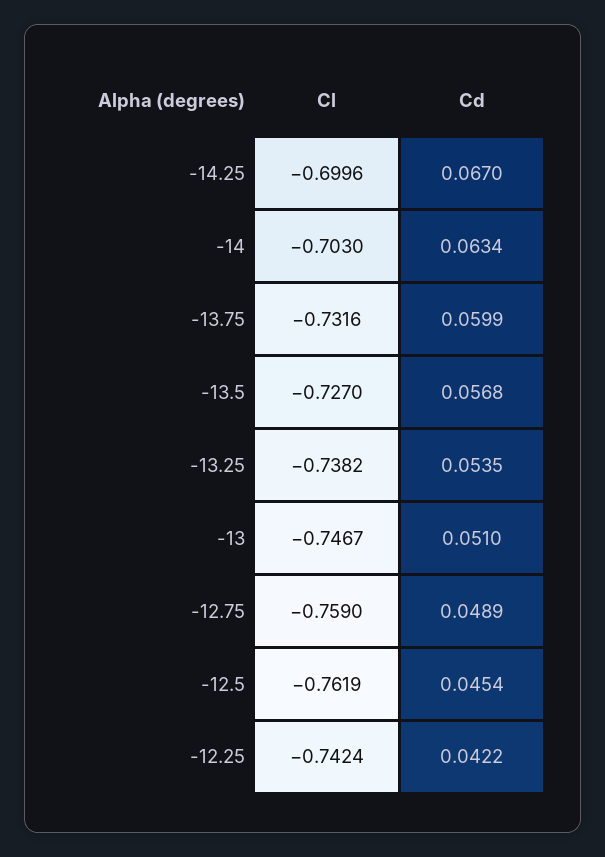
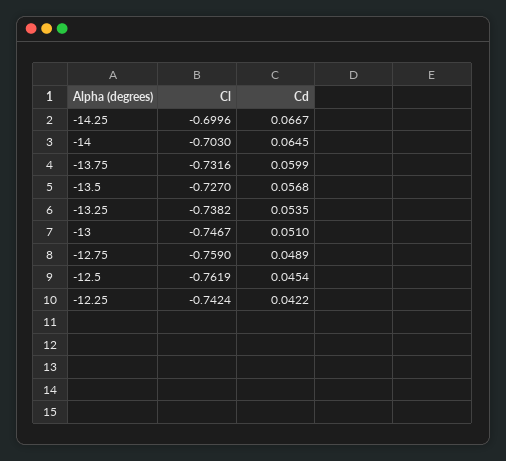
Cd, -14.25: 0.067 -> 0.0667
Cd, -14: 0.0634 -> 0.0645

